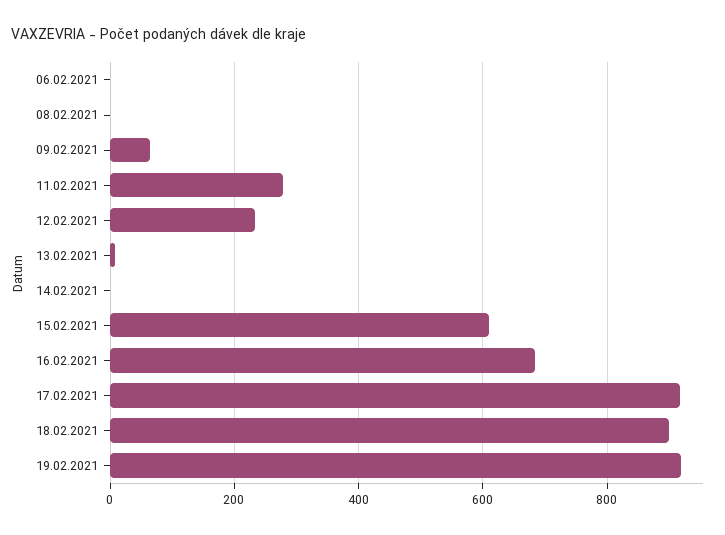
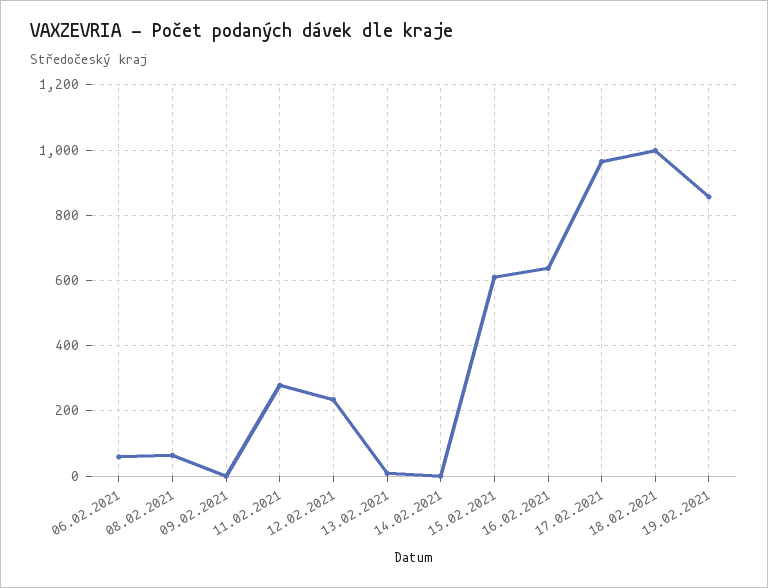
06.02.2021: 0 -> 60
08.02.2021: 0 -> 60
09.02.2021: 60 -> 0
16.02.2021: 680 -> 640
17.02.2021: 920 -> 960
18.02.2021: 900 -> 1000
19.02.2021: 920 -> 860

